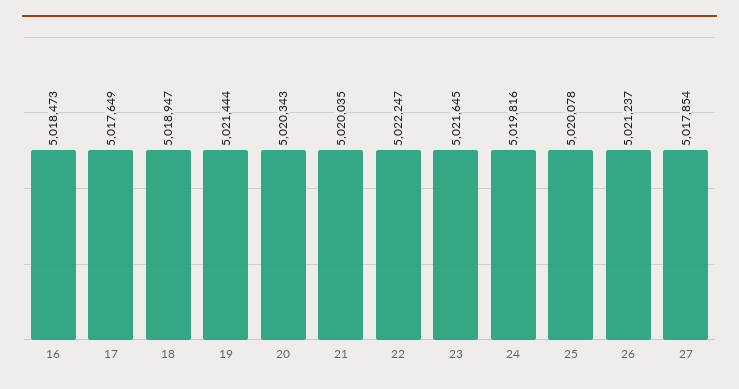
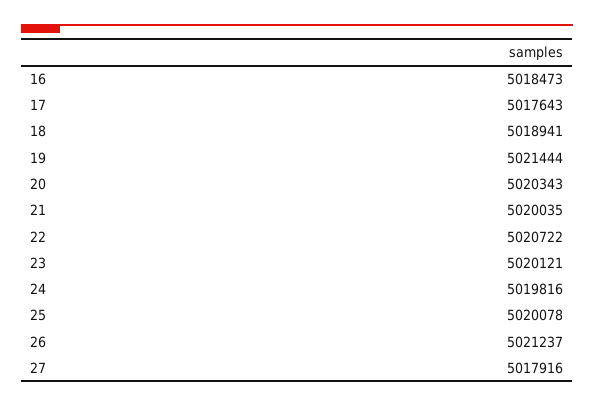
17: 5017649 -> 5017643
18: 5018947 -> 5018941
22: 5022247 -> 5020722
23: 5021645 -> 5020121
27: 5017854 -> 5017916

